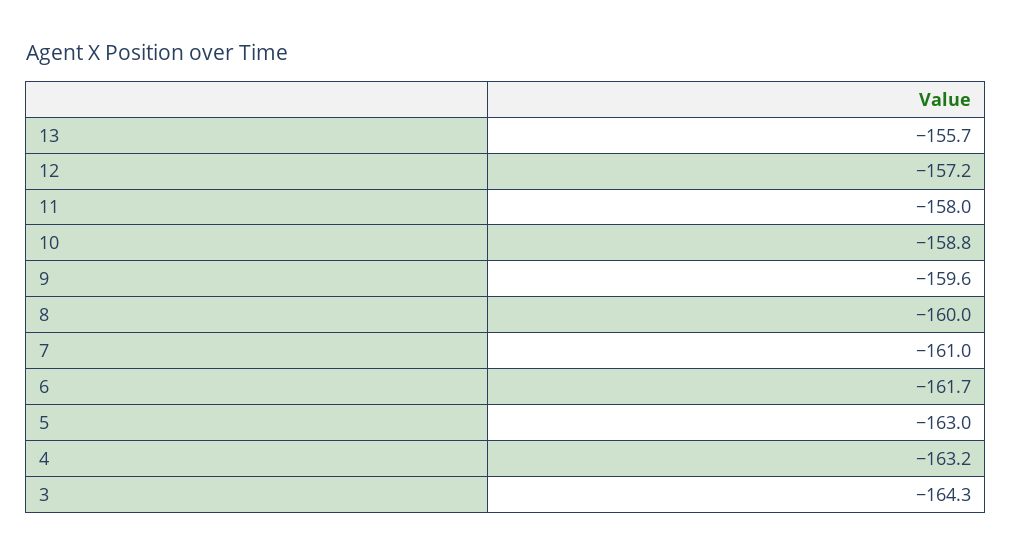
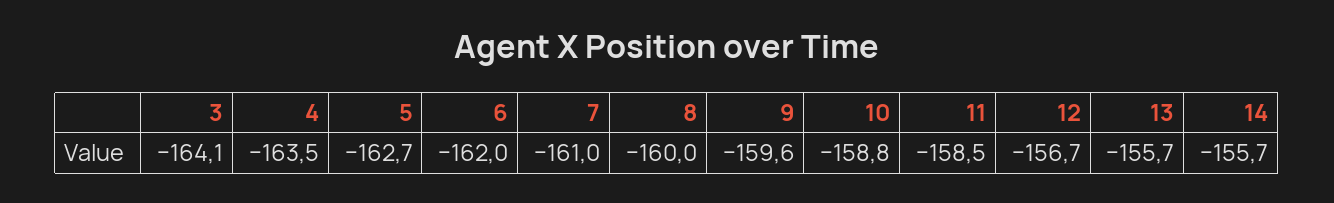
12: -157.2 -> -156.7
11: -158 -> -158.5
6: -161.7 -> -162
5: -163 -> -162.7
4: -163.2 -> -163.5
3: -164.3 -> -164.1
14: none -> -155.7

